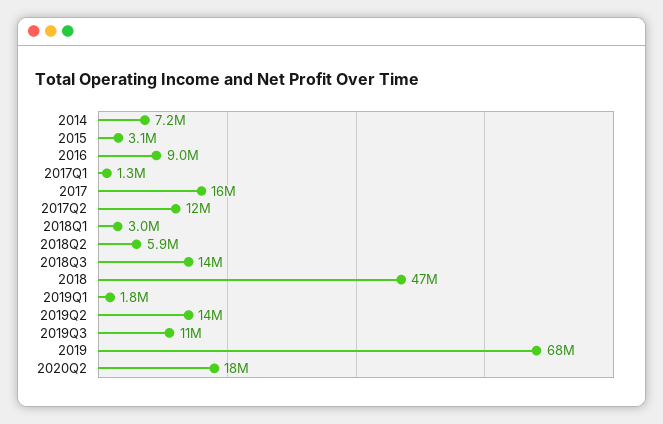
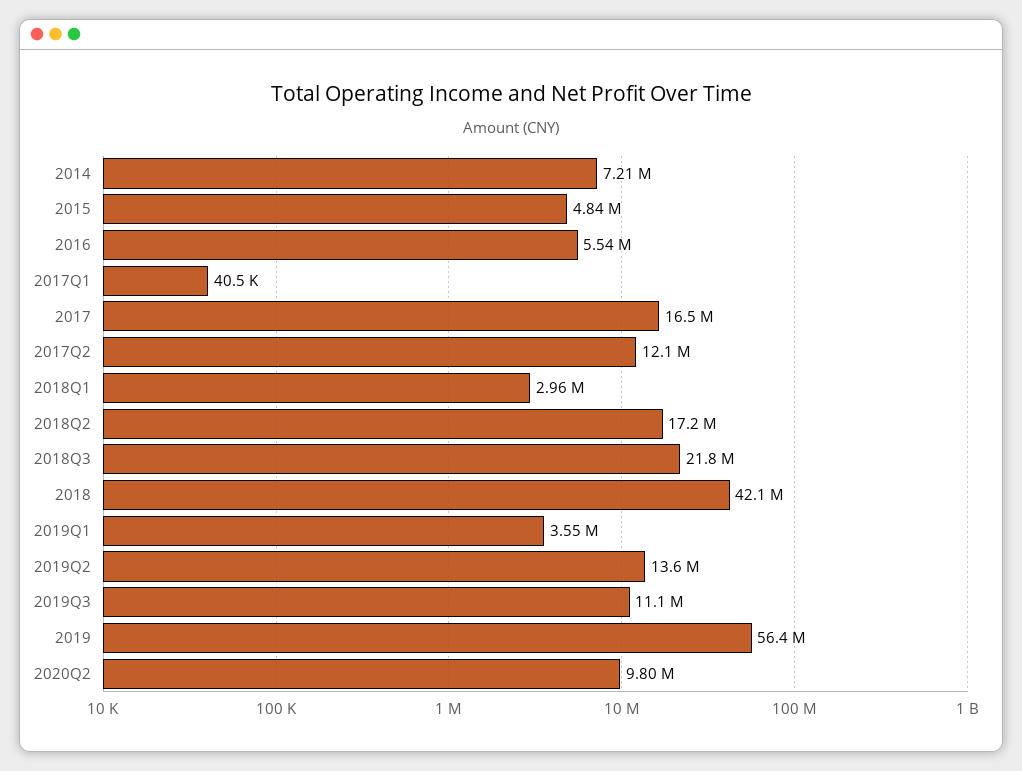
2015: 3100000 -> 4840000
2016: 9000000 -> 5540000
2017Q1: 1300000 -> 40500
2018Q2: 5900000 -> 17200000
2018Q3: 14000000 -> 21800000
2018: 47000000 -> 42100000
2019Q1: 1800000 -> 3550000
2019: 68000000 -> 56400000
2020Q2: 18000000 -> 9800000

